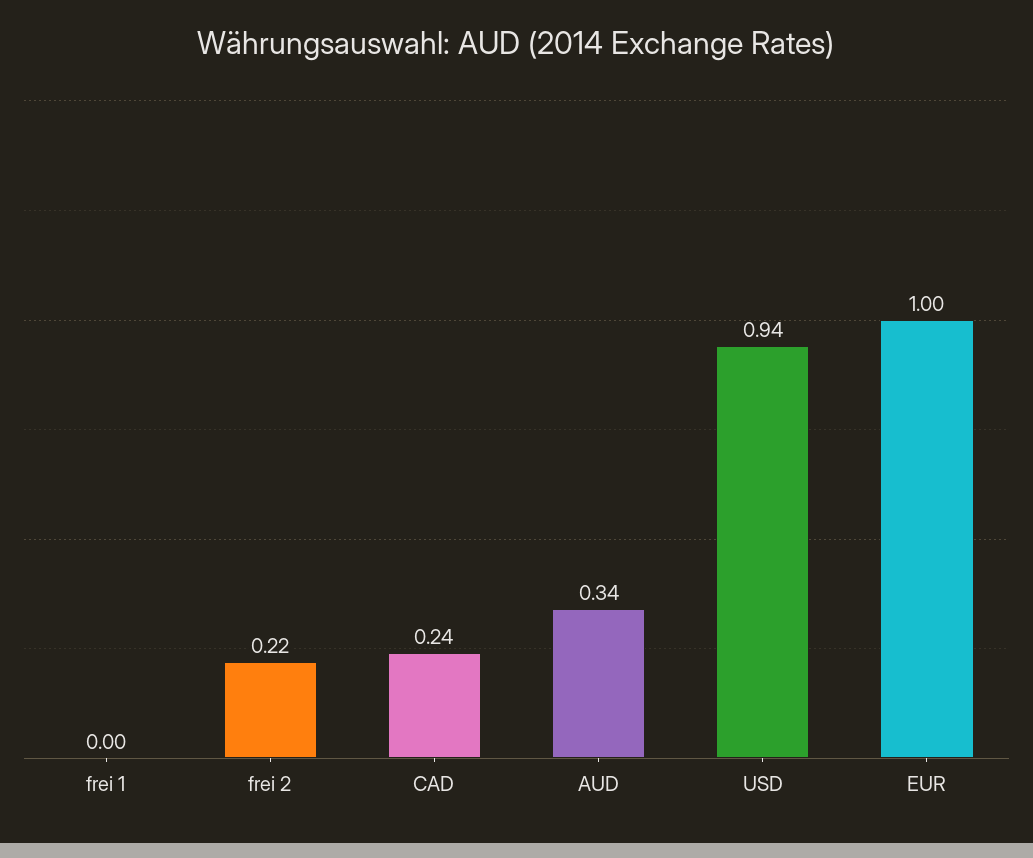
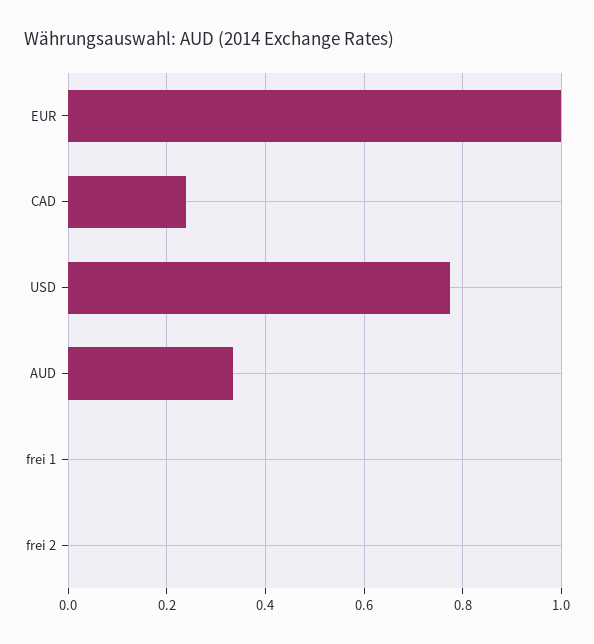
frei 2: 0.22 -> 0
USD: 0.94 -> 0.78

